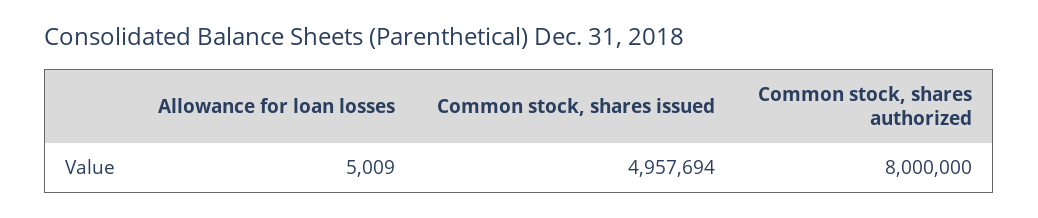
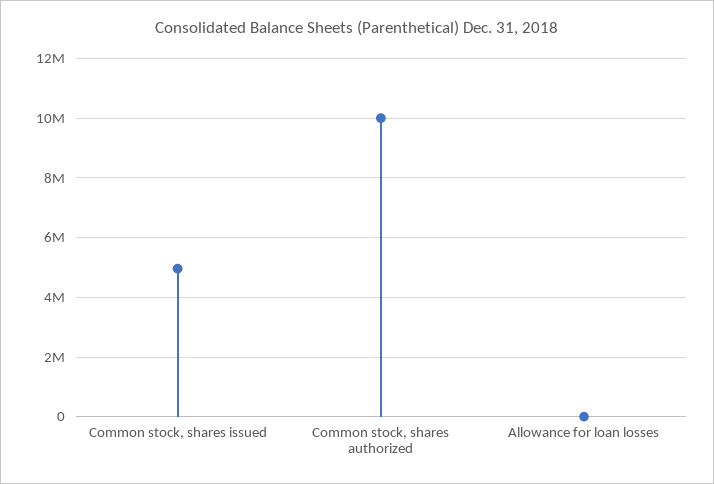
Common stock, shares authorized: 8000000 -> 10000000

